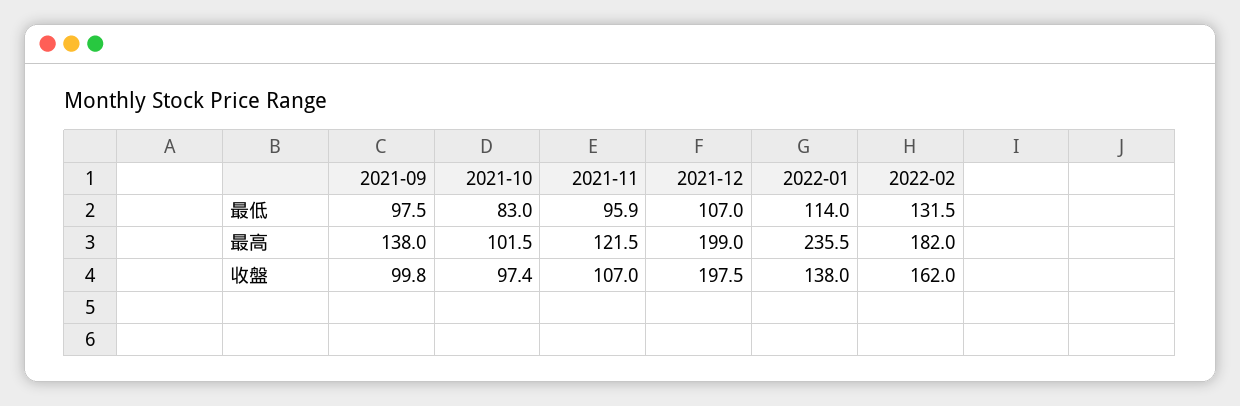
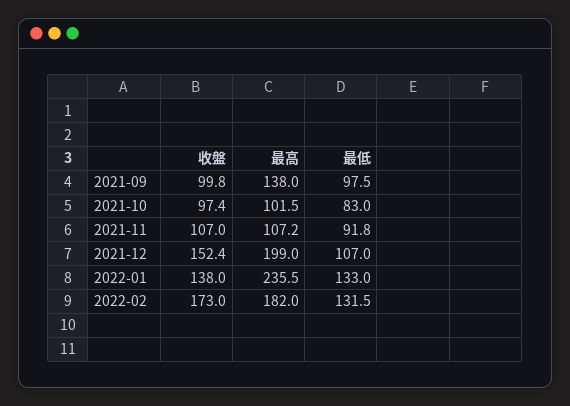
2021-11, 最低: 95.9 -> 91.8
2022-01, 最低: 114 -> 133
2021-11, 最高: 121.5 -> 107.2
2021-12, 收盤: 197.5 -> 152.4
2022-02, 收盤: 162 -> 173

